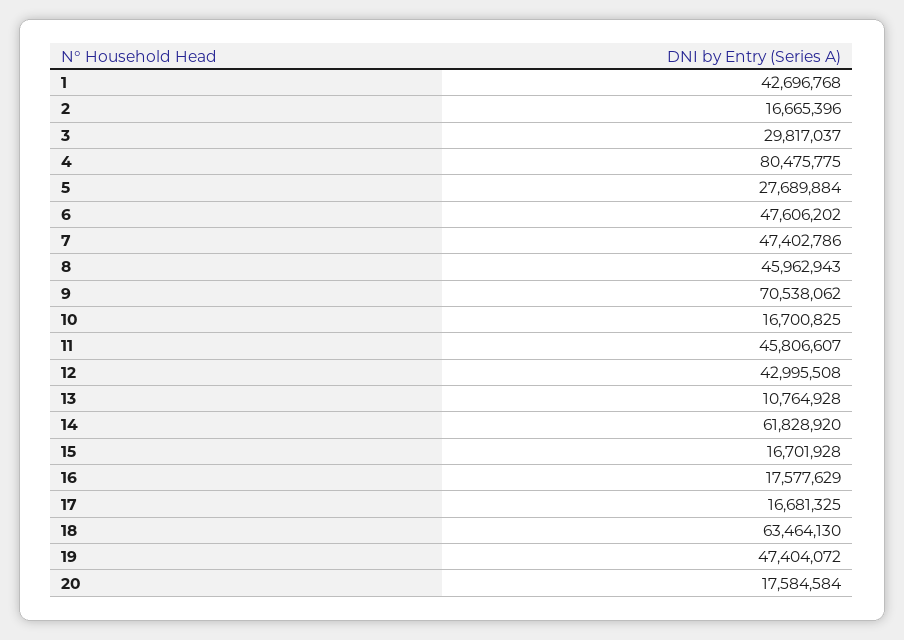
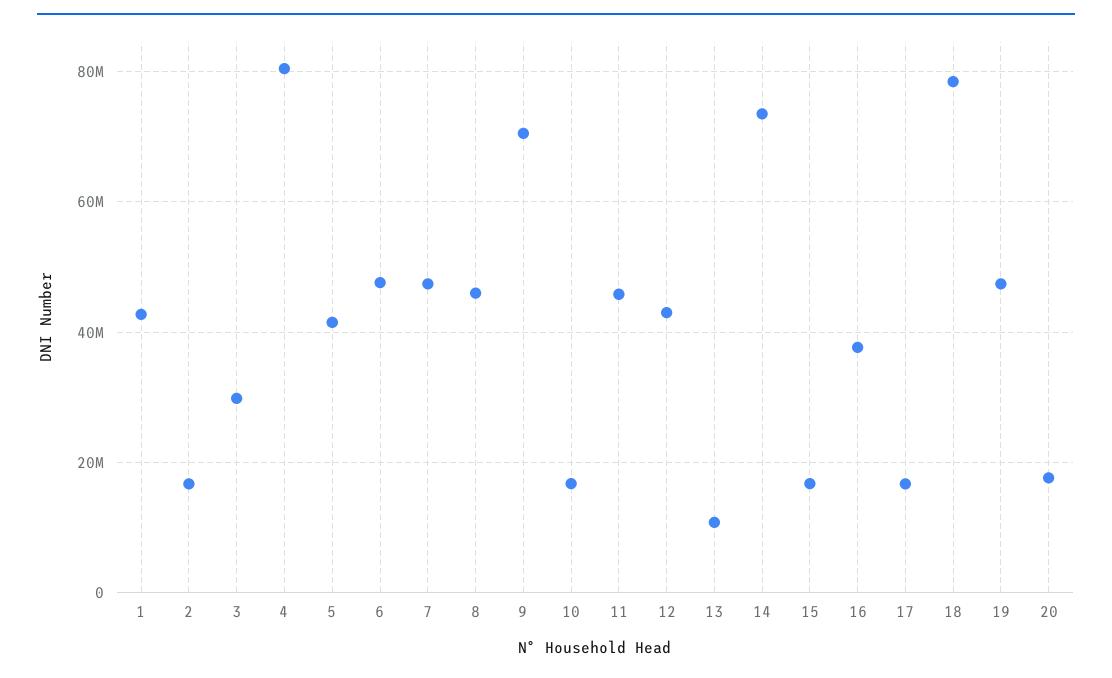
5: 27689884 -> 42000000
14: 61828920 -> 74000000
16: 17577629 -> 38000000
18: 63464130 -> 78000000

